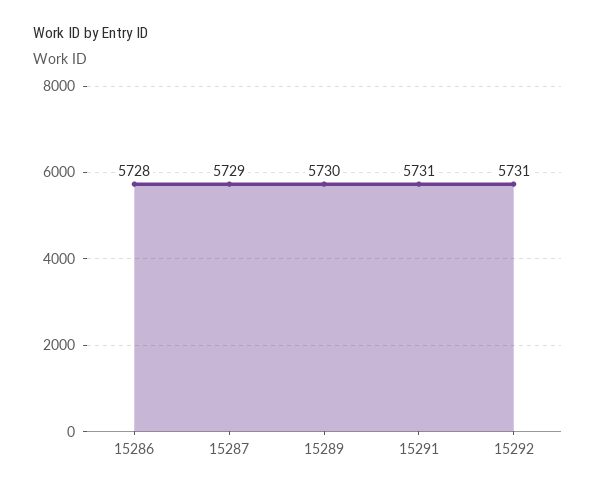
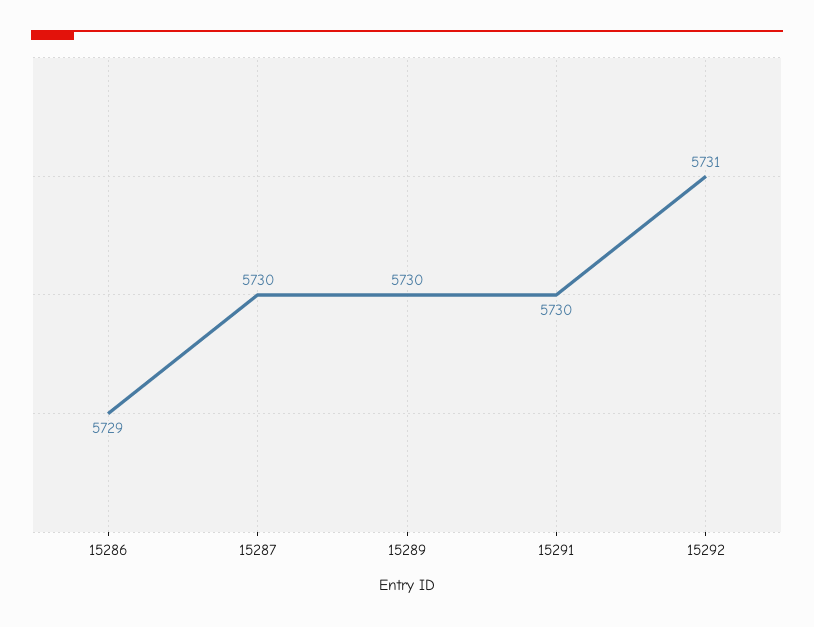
15286: 5728 -> 5729
15287: 5729 -> 5730
15291: 5731 -> 5730

